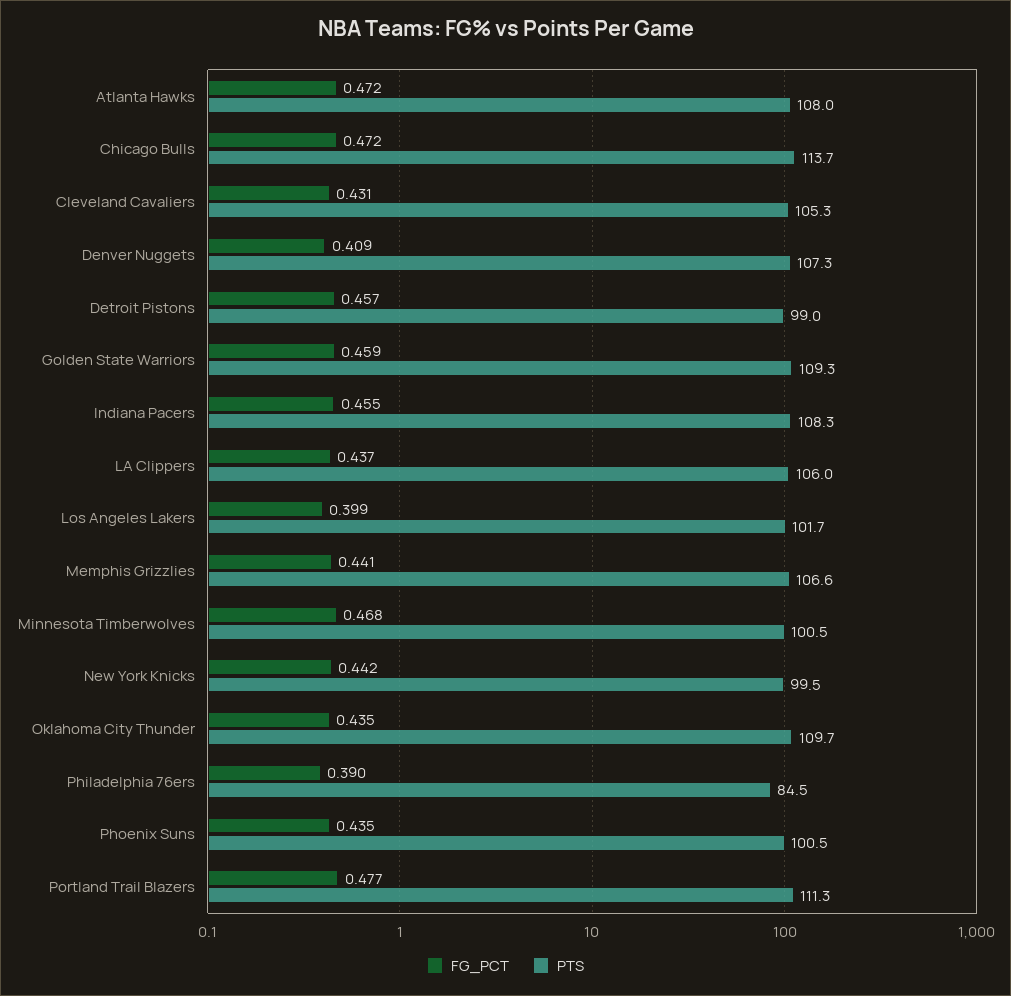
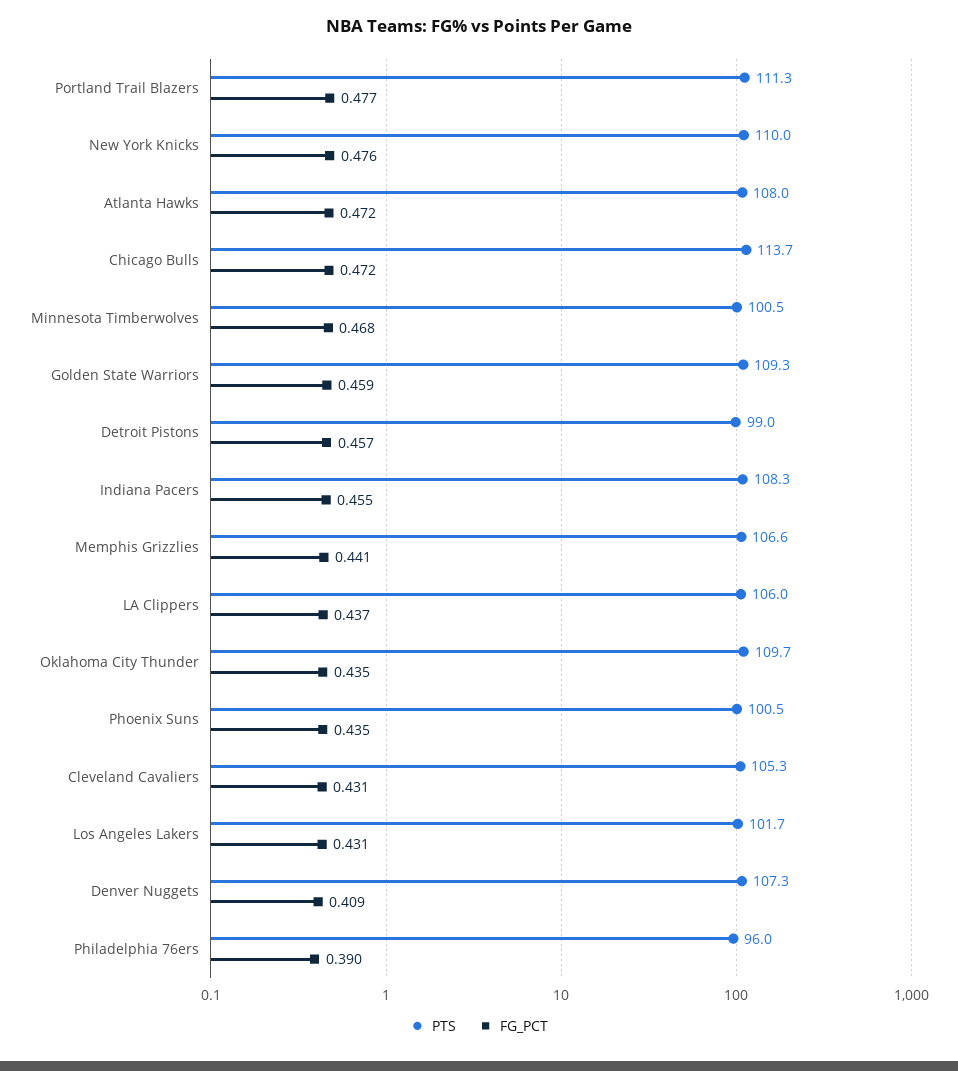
FG_PCT, Los Angeles Lakers: 0.399 -> 0.431
FG_PCT, New York Knicks: 0.442 -> 0.476
PTS, New York Knicks: 99.5 -> 110
PTS, Philadelphia 76ers: 84.5 -> 96

